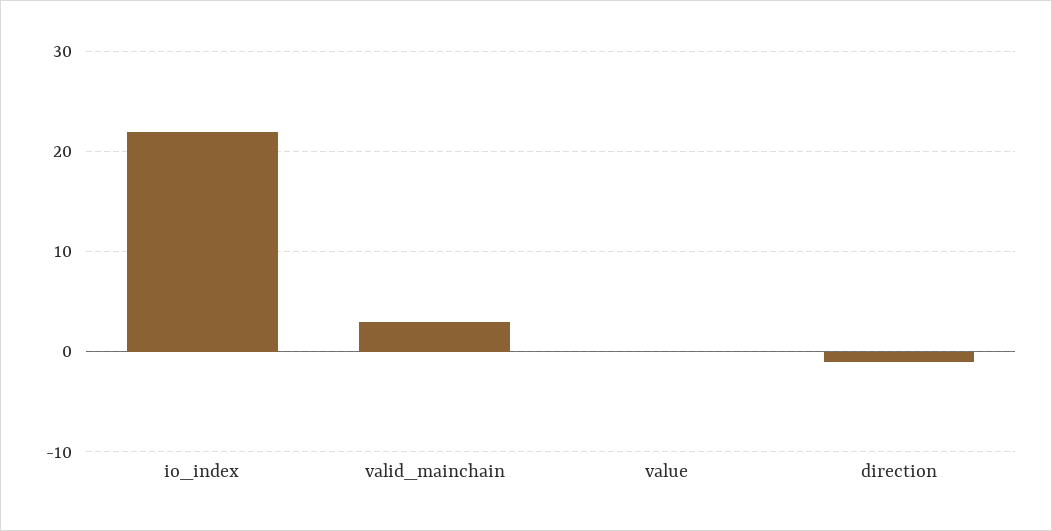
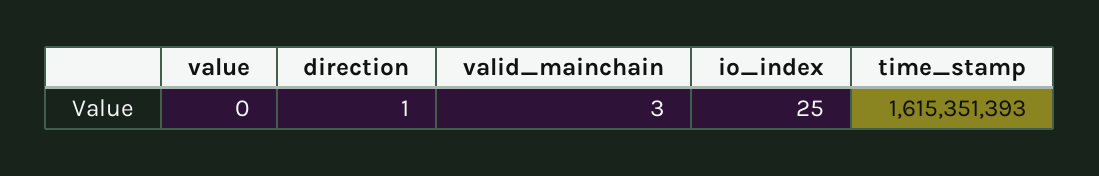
io_index: 22 -> 25
direction: -1 -> 1
time_stamp: none -> 1615351393

